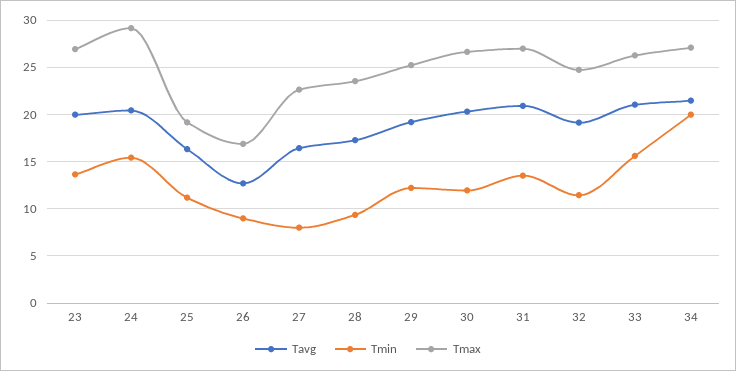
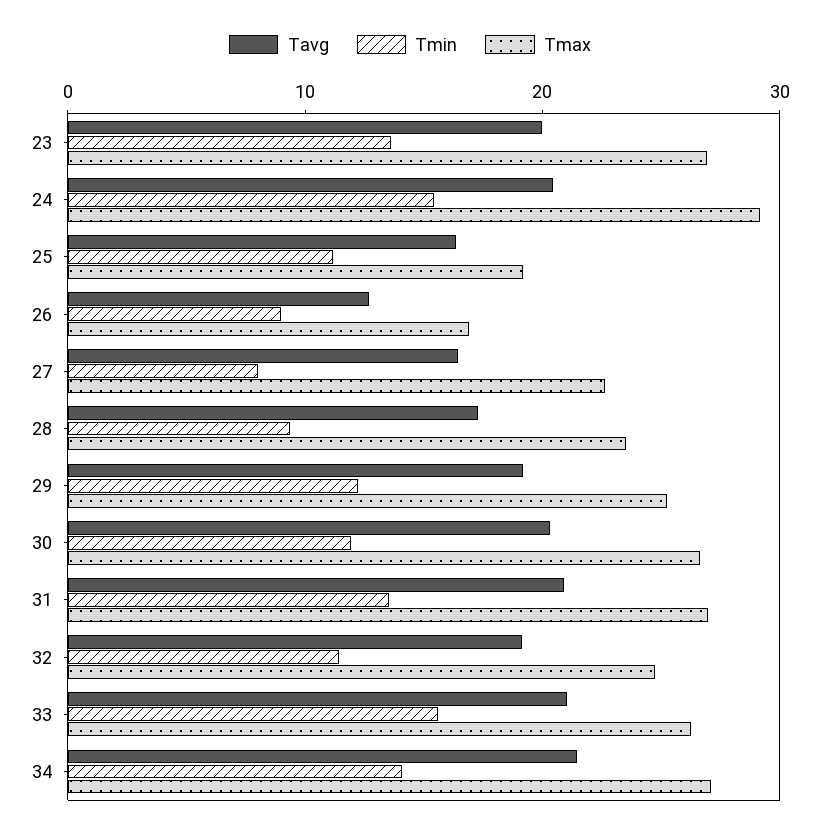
Tmin, 34: 20 -> 14

